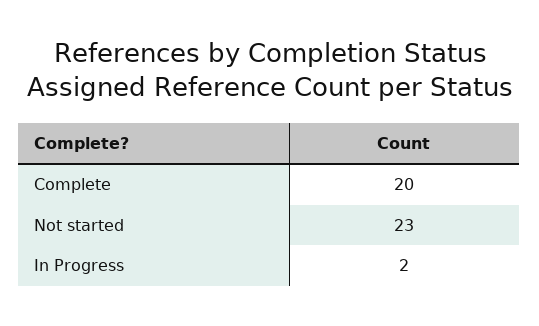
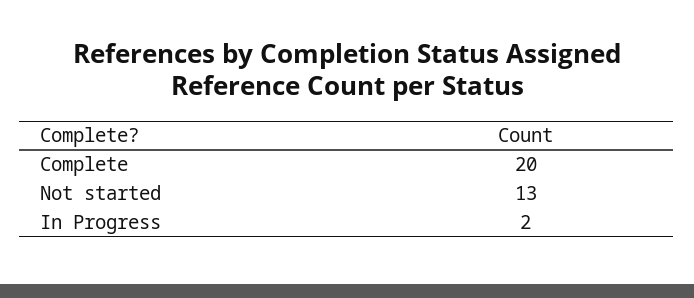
Not started: 23 -> 13

